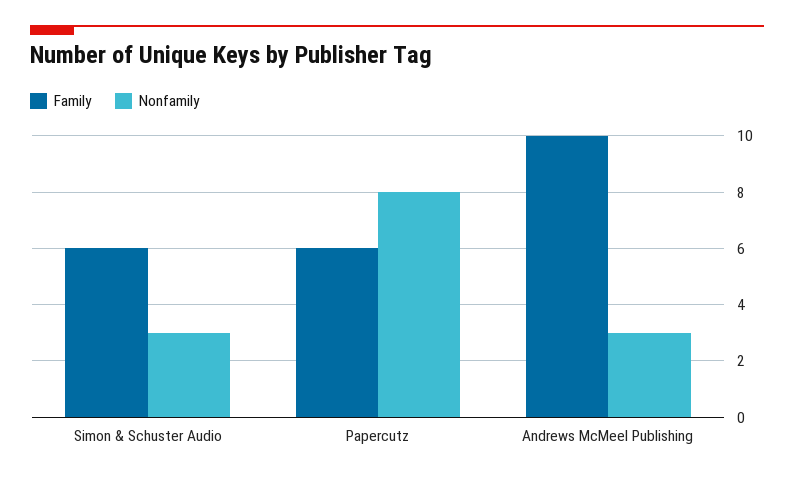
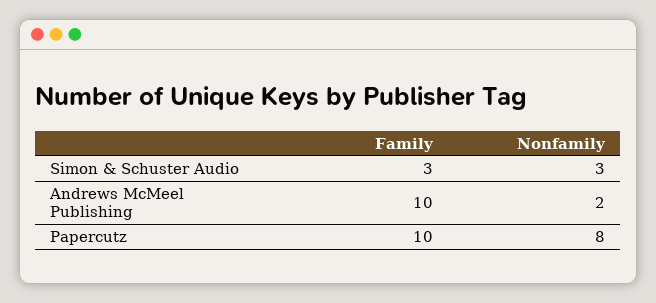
Family, Simon & Schuster Audio: 6 -> 3
Family, Papercutz: 6 -> 10
Nonfamily, Andrews McMeel Publishing: 3 -> 2

